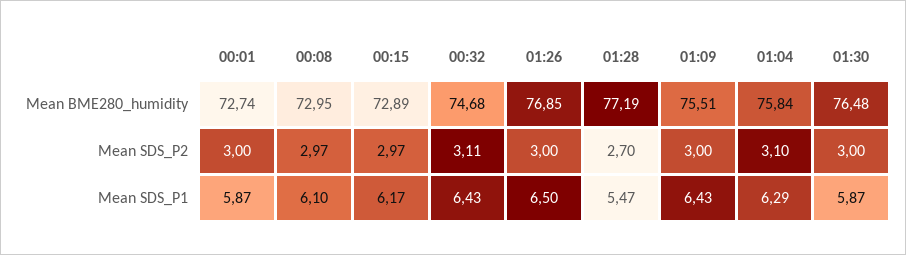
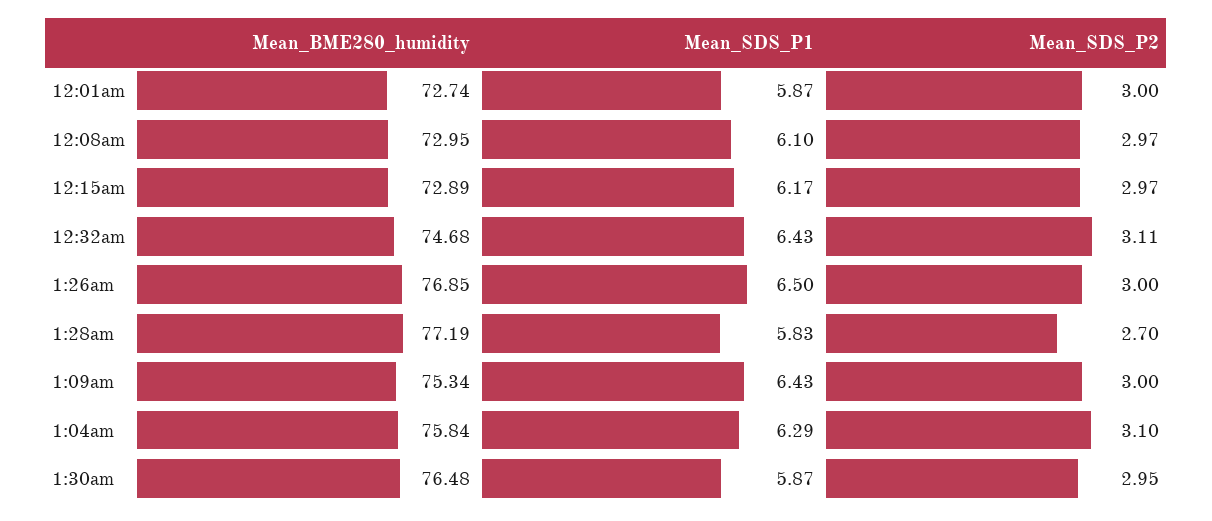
01:09, Mean BME280_humidity: 75.51 -> 75.34
01:30, Mean SDS_P2: 3 -> 2.95
01:28, Mean SDS_P1: 5.47 -> 5.83

